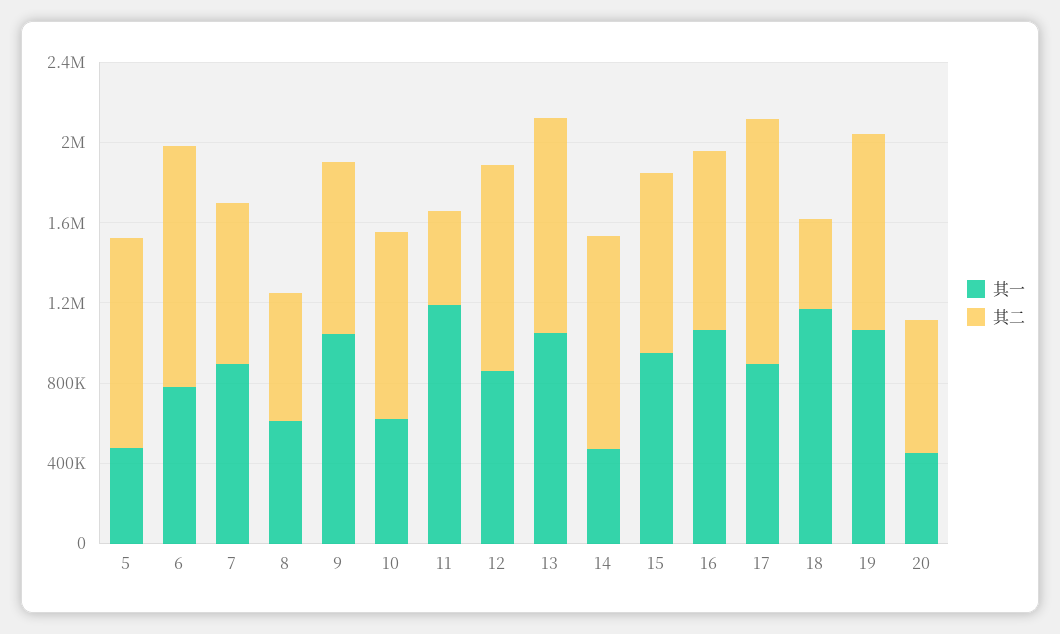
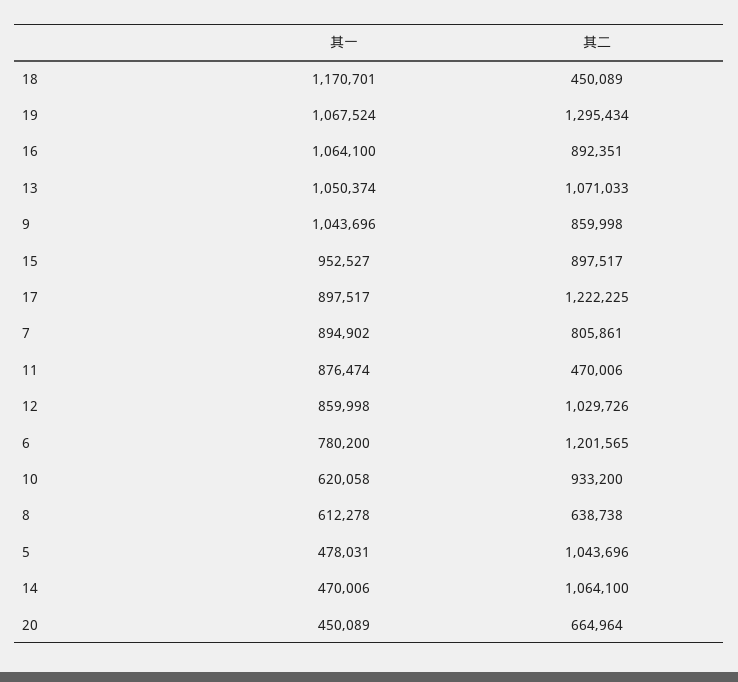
其一, 11: 1200000 -> 876474
其二, 19: 1000000 -> 1295434

